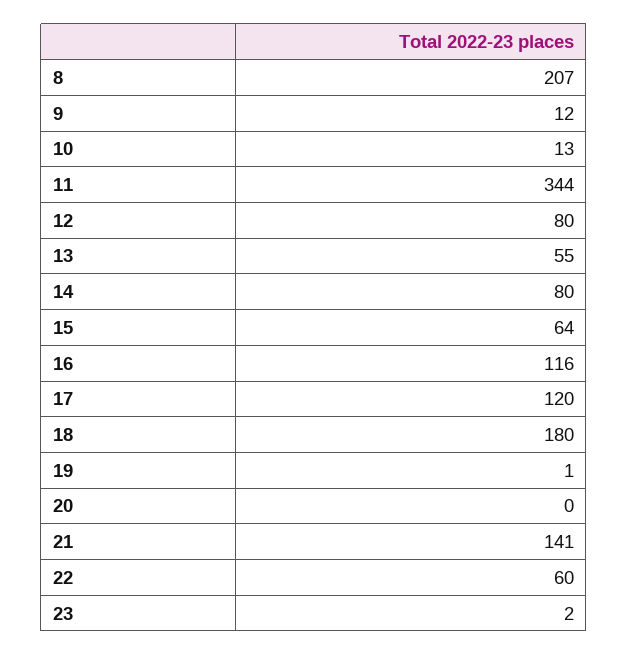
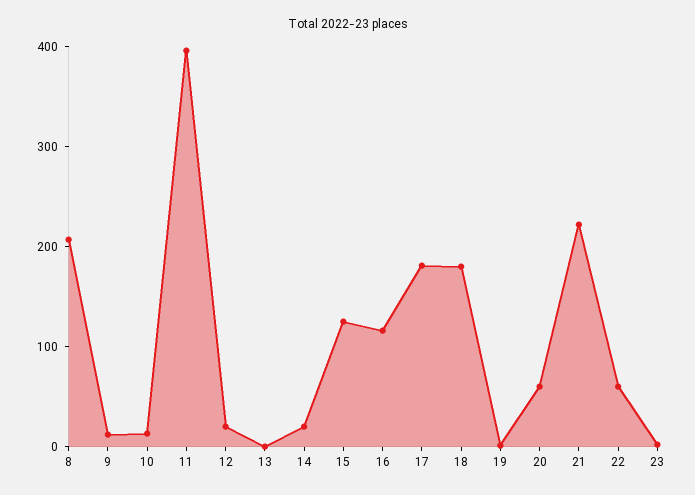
11: 344 -> 400
12: 80 -> 20
13: 55 -> 0
14: 80 -> 20
15: 64 -> 120
17: 120 -> 180
20: 0 -> 60
21: 141 -> 220

